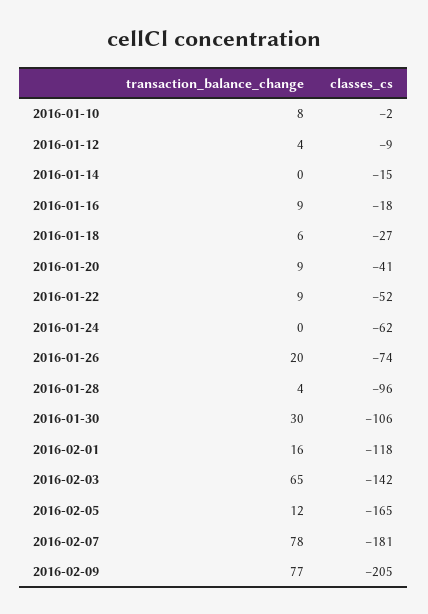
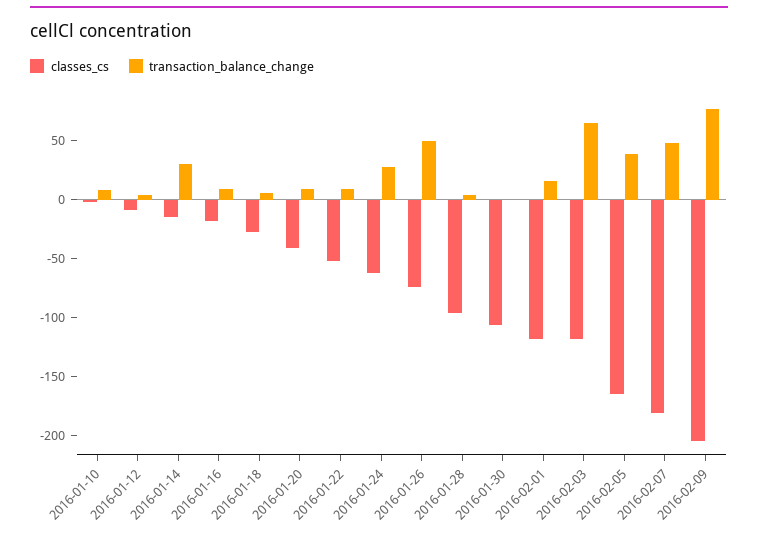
transaction_balance_change, 2016-01-14: 0 -> 30
transaction_balance_change, 2016-01-24: 0 -> 30
transaction_balance_change, 2016-01-26: 20 -> 50
transaction_balance_change, 2016-01-30: 30 -> 0
classes_cs, 2016-02-03: -142 -> -120
transaction_balance_change, 2016-02-05: 12 -> 40
transaction_balance_change, 2016-02-07: 78 -> 50

